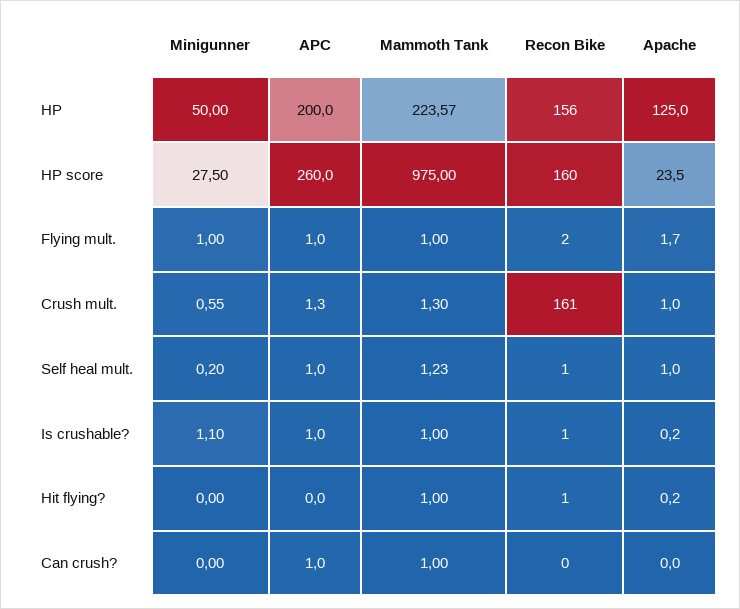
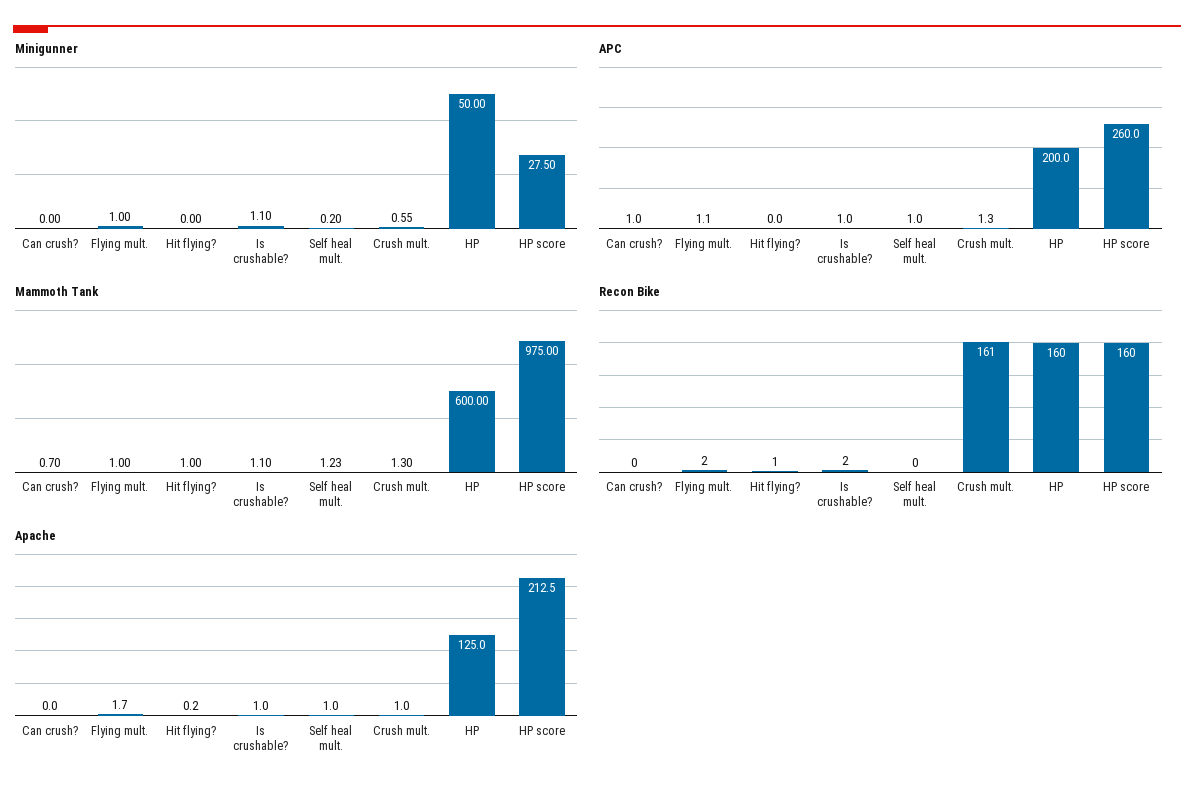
Mammoth Tank, HP: 223.57 -> 600
Recon Bike, HP: 156 -> 160
Apache, HP score: 23.5 -> 212.5
APC, Flying mult.: 1 -> 1.1
Recon Bike, Self heal mult.: 1 -> 0
Mammoth Tank, Is crushable?: 1 -> 1.1
Recon Bike, Is crushable?: 1 -> 2
Apache, Is crushable?: 0.2 -> 1
Mammoth Tank, Can crush?: 1 -> 0.7

